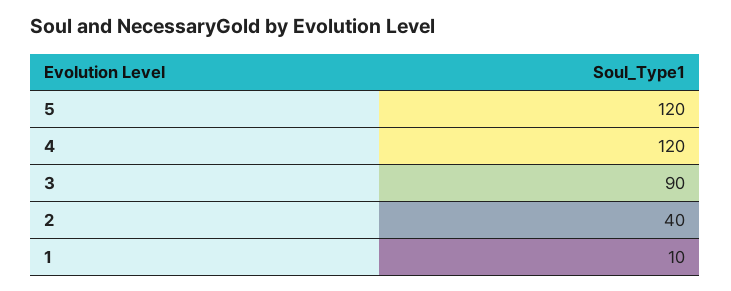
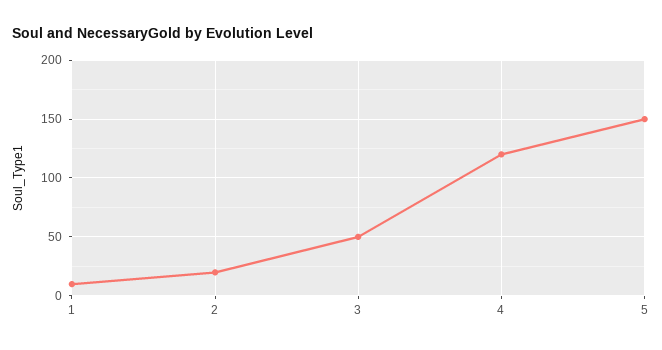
5: 120 -> 150
3: 90 -> 50
2: 40 -> 20

